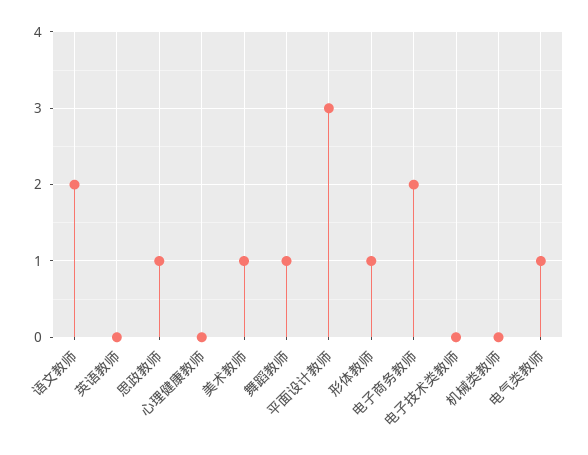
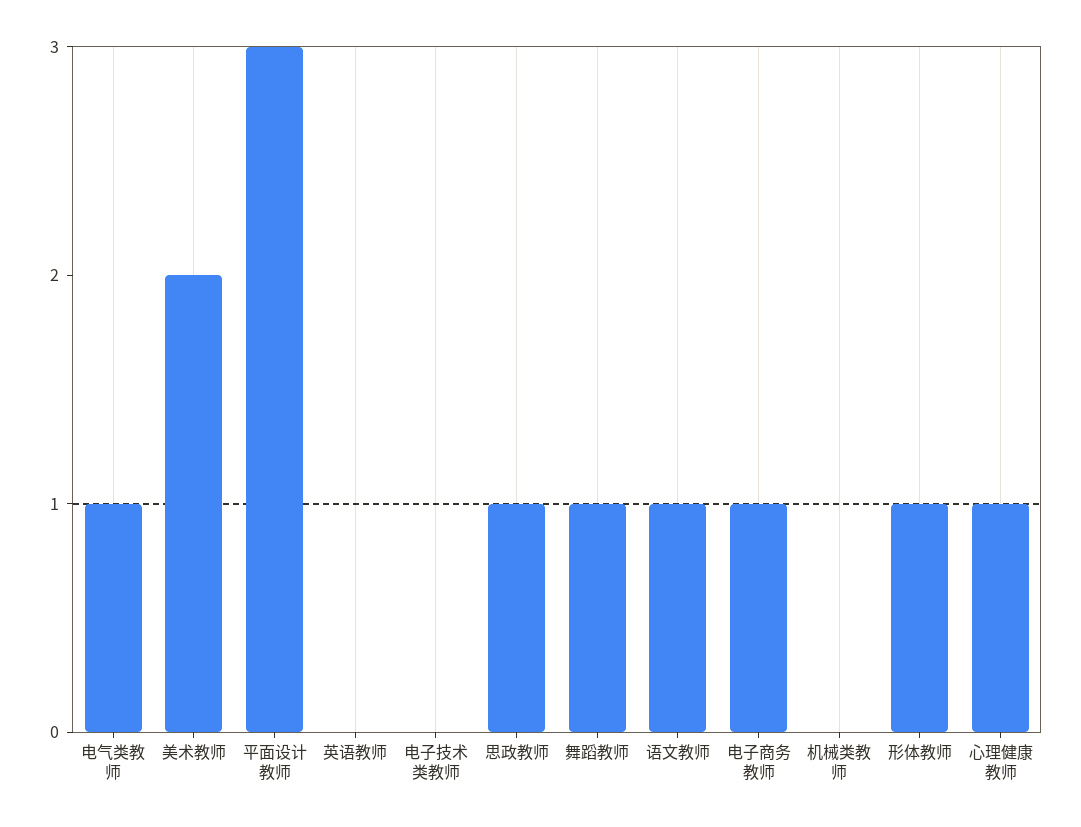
语文教师: 2 -> 1
心理健康教师: 0 -> 1
美术教师: 1 -> 2
电子商务教师: 2 -> 1

